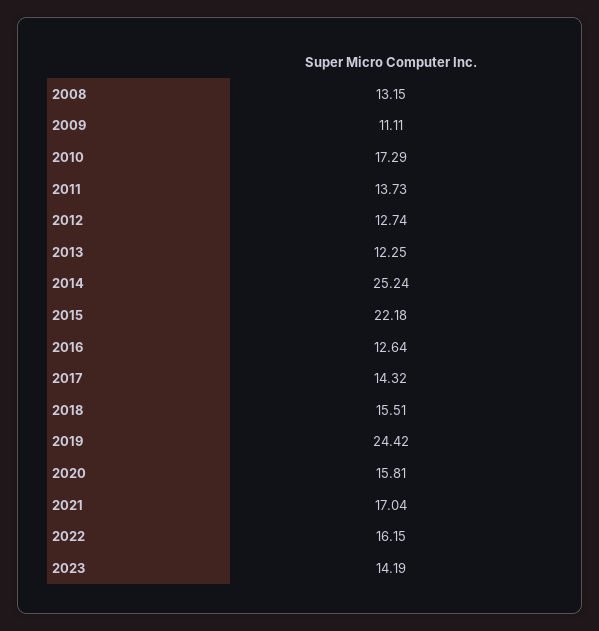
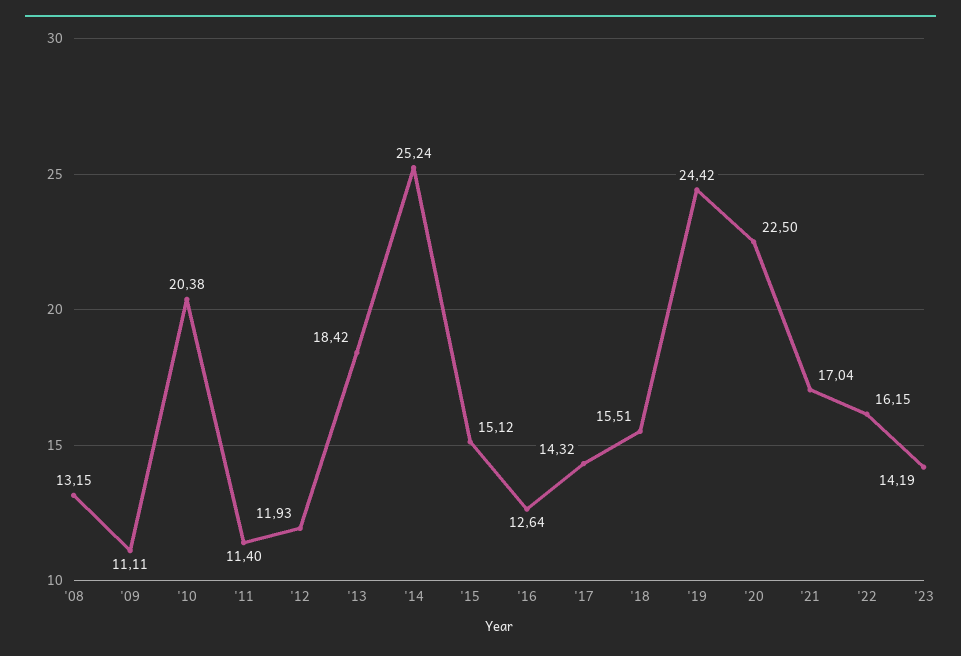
2010: 17.29 -> 20.38
2011: 13.73 -> 11.4
2012: 12.74 -> 11.93
2013: 12.25 -> 18.42
2015: 22.18 -> 15.12
2020: 15.81 -> 22.5

